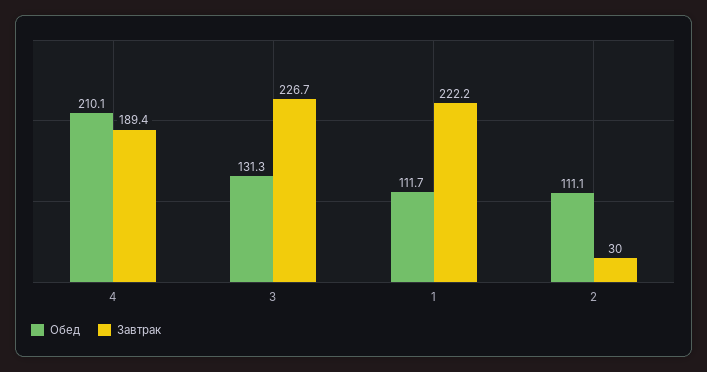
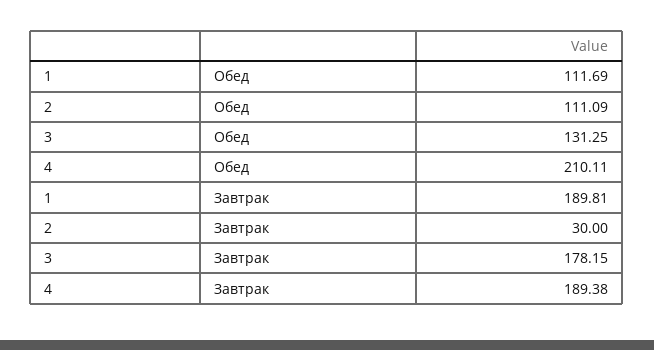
Завтрак, 3: 226.7 -> 178.15
Завтрак, 1: 222.2 -> 189.81

